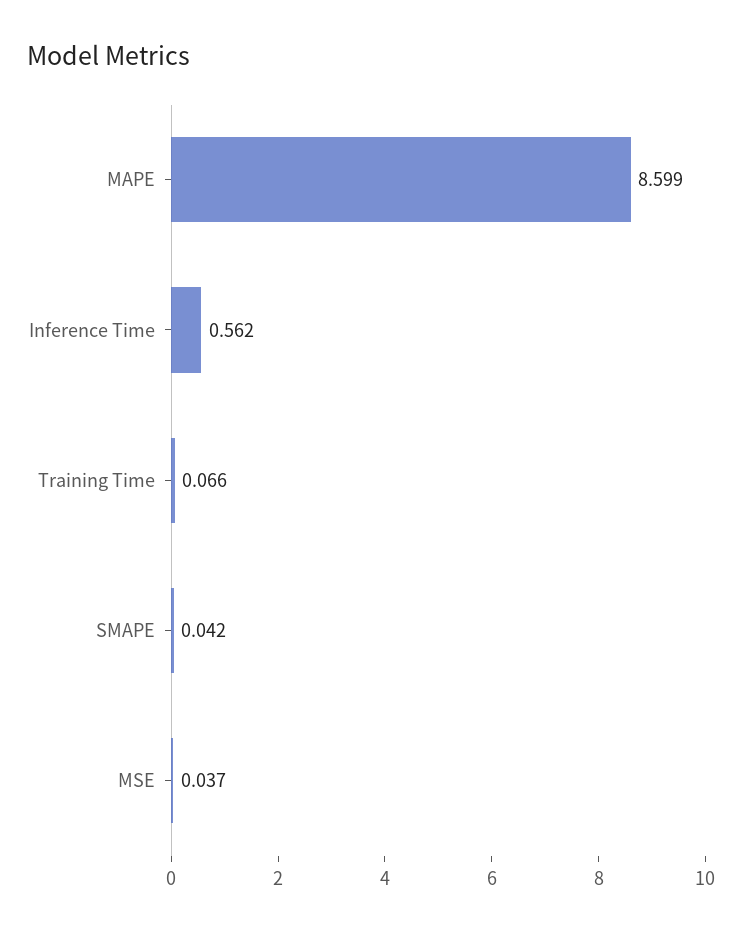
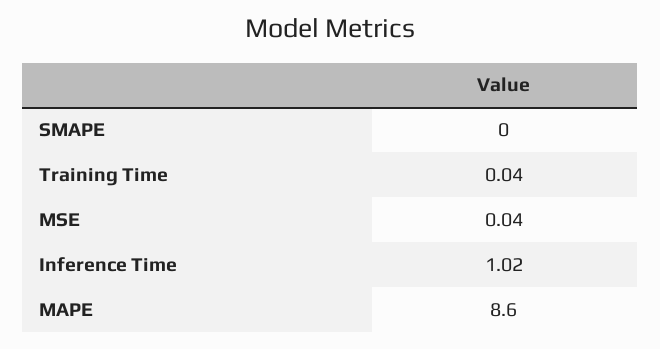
Inference Time: 0.562 -> 1.02
Training Time: 0.066 -> 0.04
SMAPE: 0.042 -> 0

